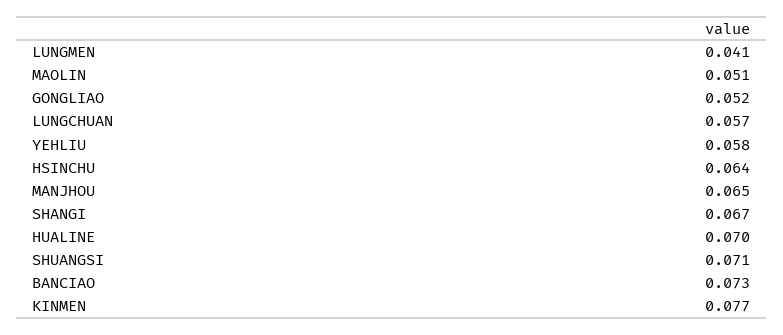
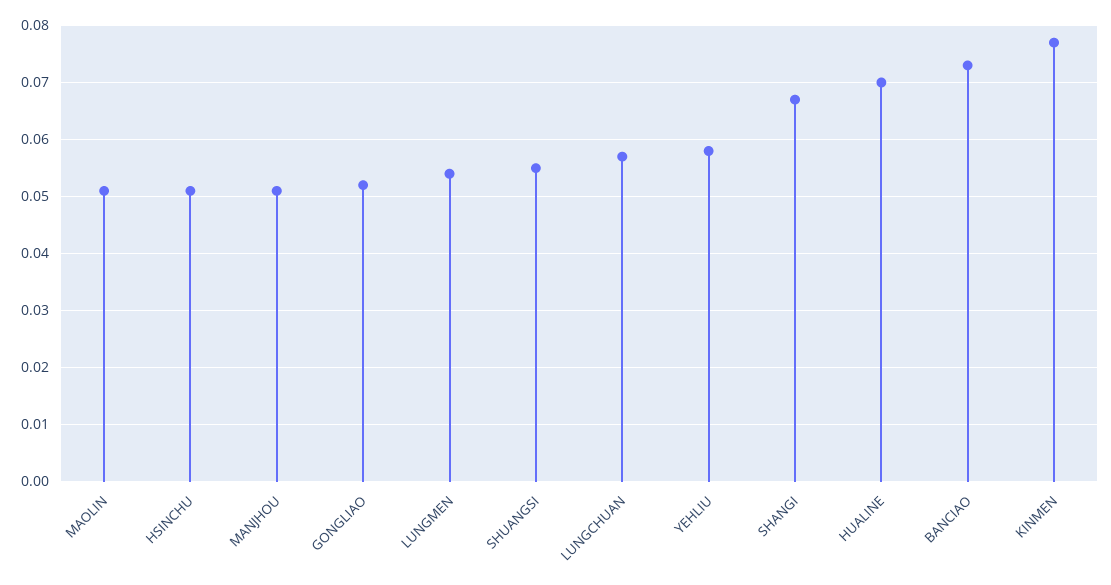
LUNGMEN: 0.041 -> 0.055
HSINCHU: 0.064 -> 0.05
MANJHOU: 0.065 -> 0.05
SHUANGSI: 0.071 -> 0.055

